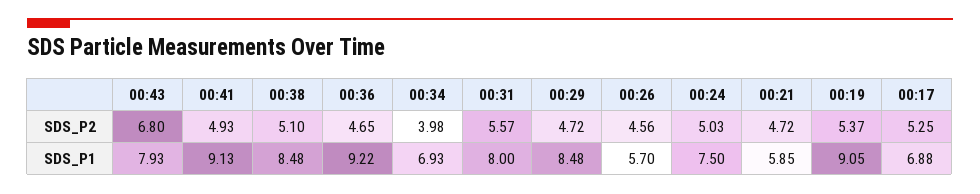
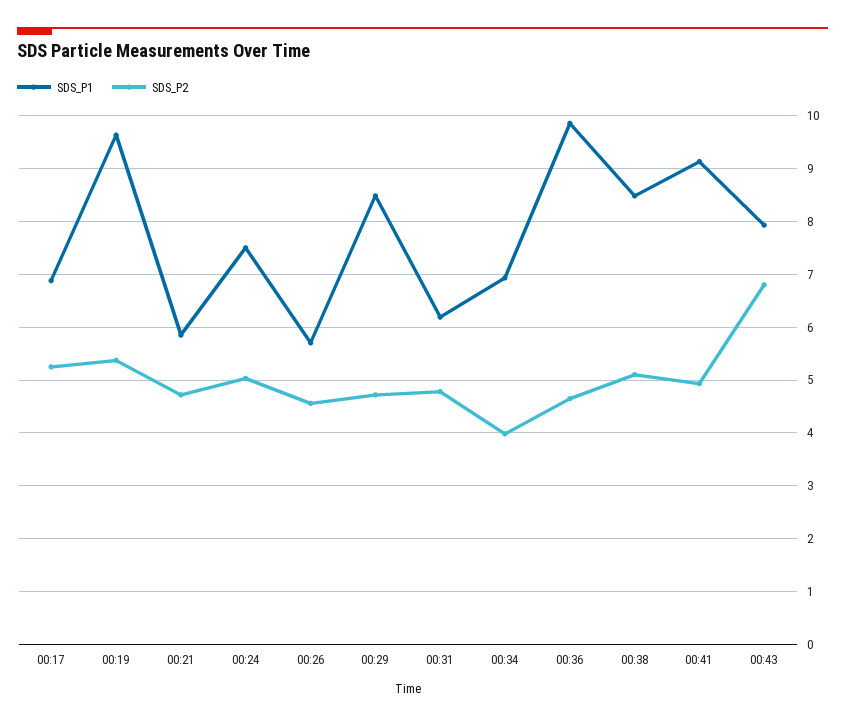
SDS_P2, 00:31: 5.57 -> 4.8
SDS_P1, 00:36: 9.22 -> 9.8
SDS_P1, 00:31: 8 -> 6.2
SDS_P1, 00:19: 9.05 -> 9.6

